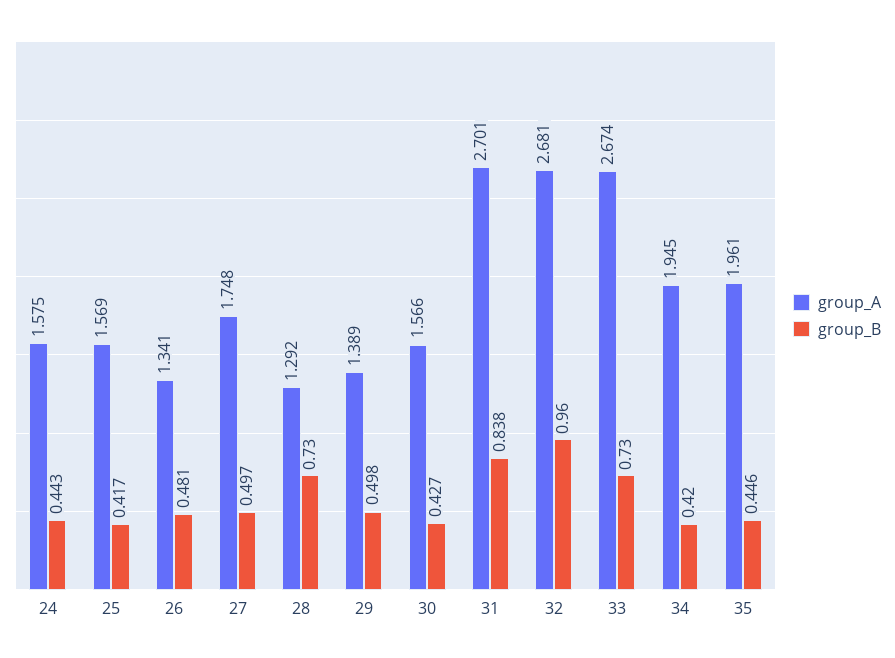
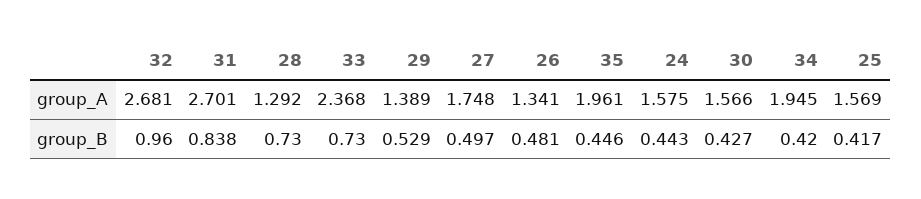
group_B, 29: 0.498 -> 0.529
group_A, 33: 2.674 -> 2.368

